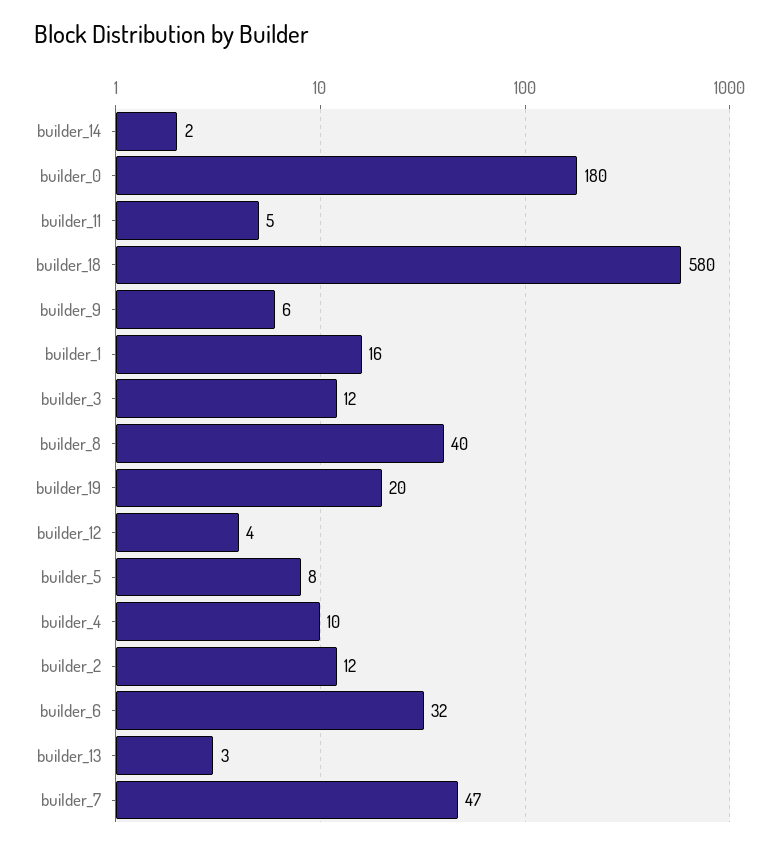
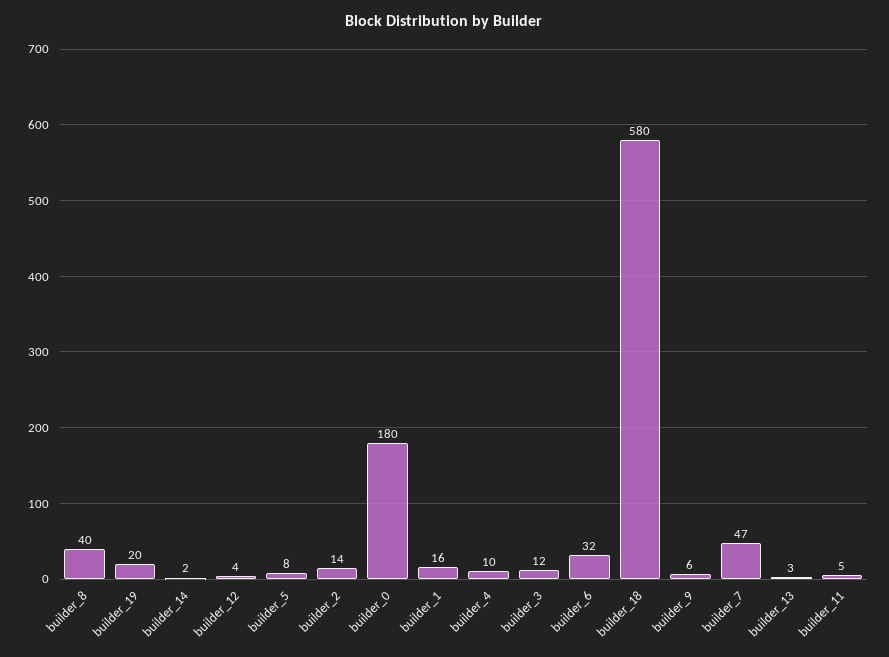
builder_2: 12 -> 14

